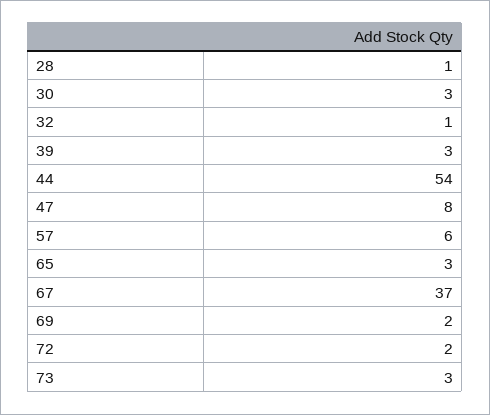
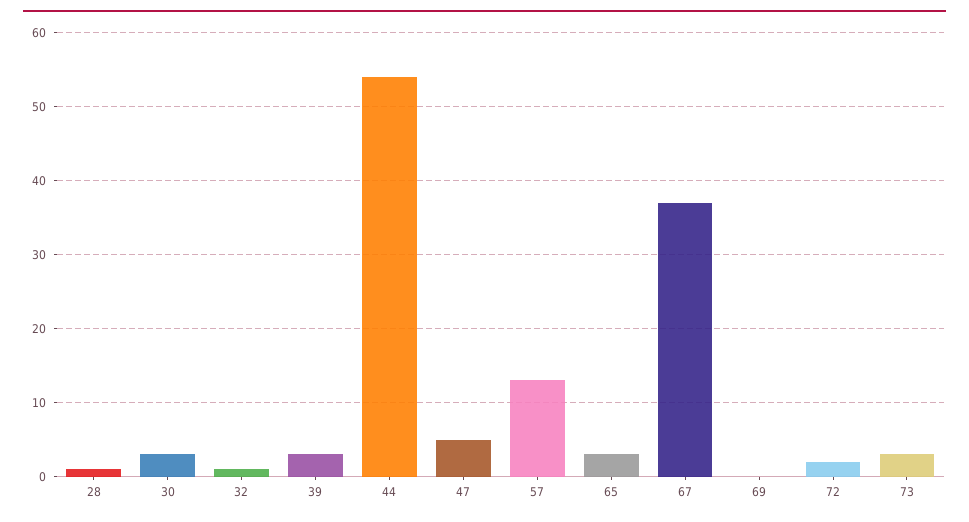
47: 8 -> 5
57: 6 -> 13
69: 2 -> 0

